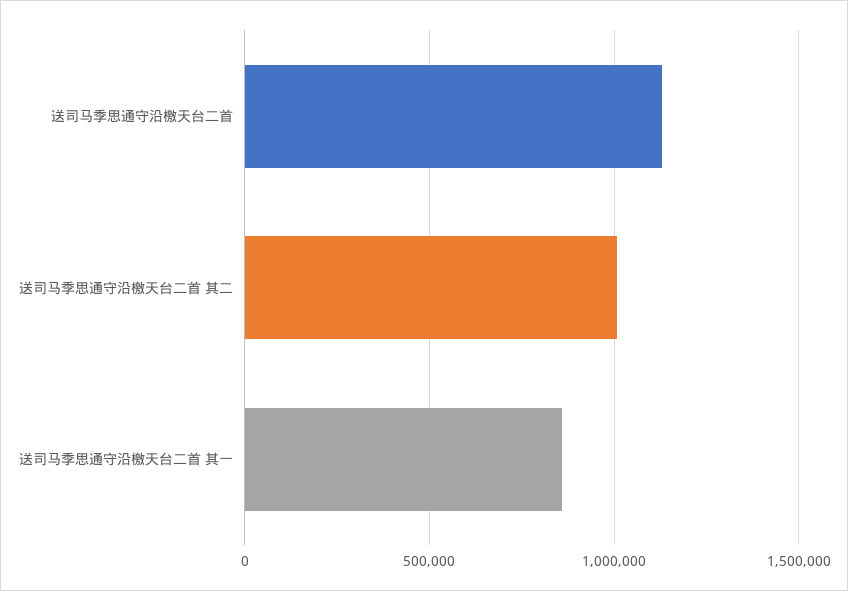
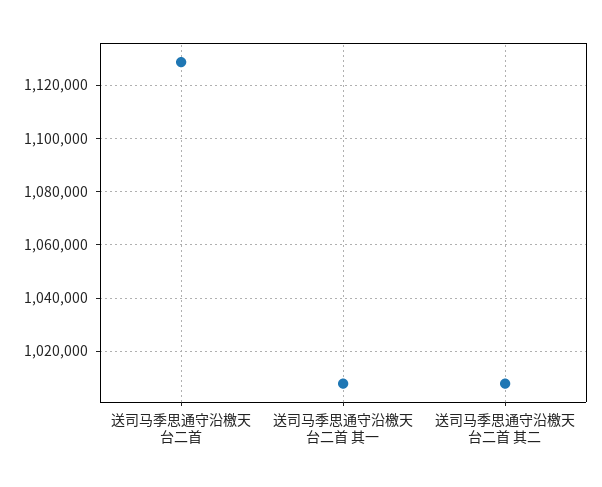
送司马季思通守沿檄天台二首 其一: 850000 -> 1007500

